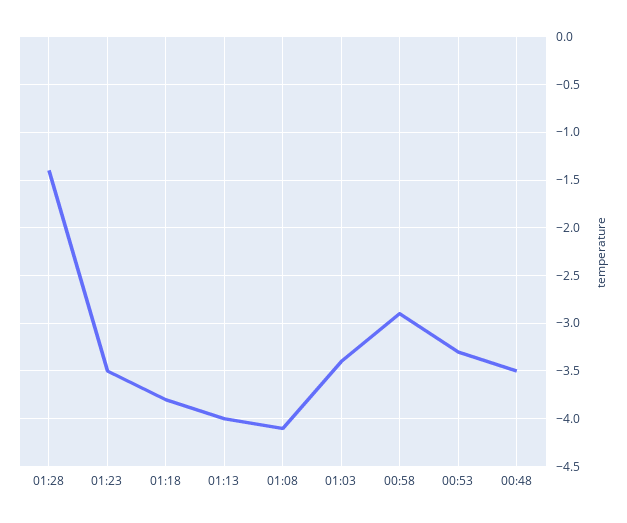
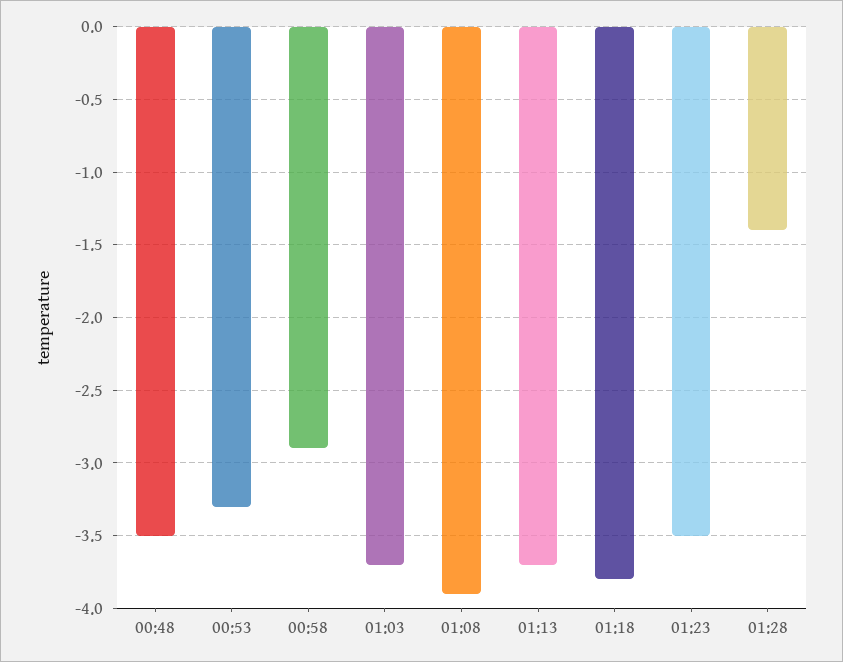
01:13: -4 -> -3.7
01:08: -4.1 -> -3.9
01:03: -3.4 -> -3.7

